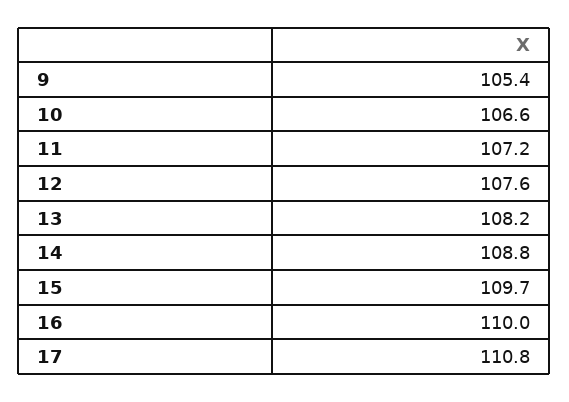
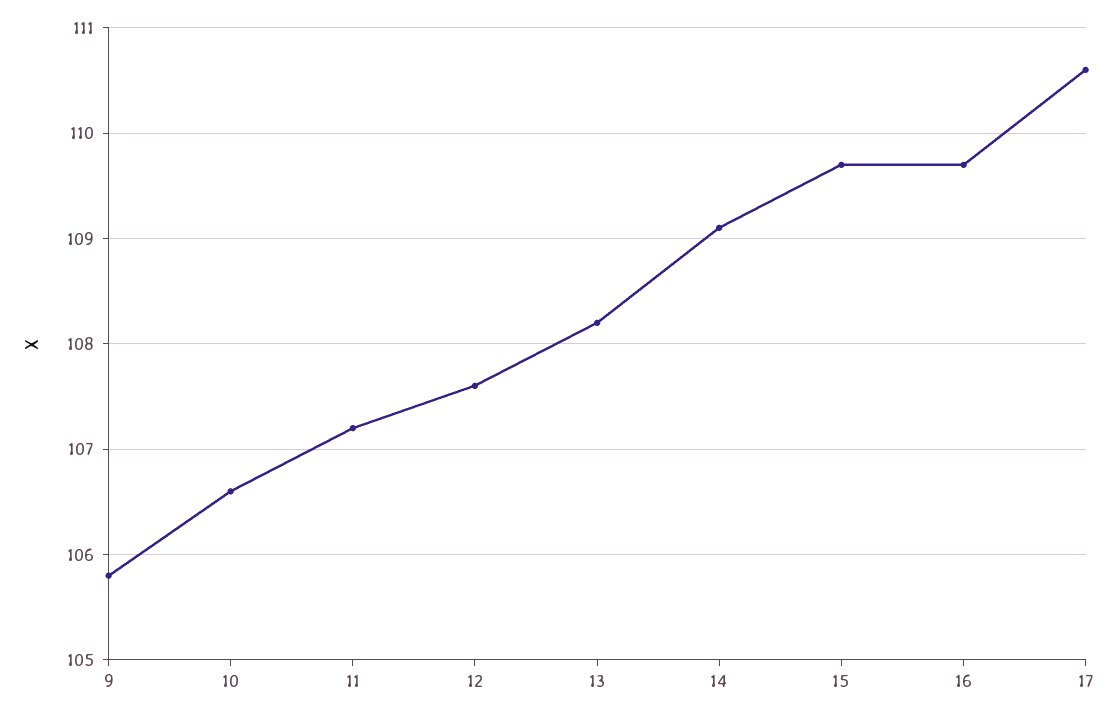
9: 105.4 -> 105.8
14: 108.8 -> 109.1
16: 110 -> 109.7
17: 110.8 -> 110.6

